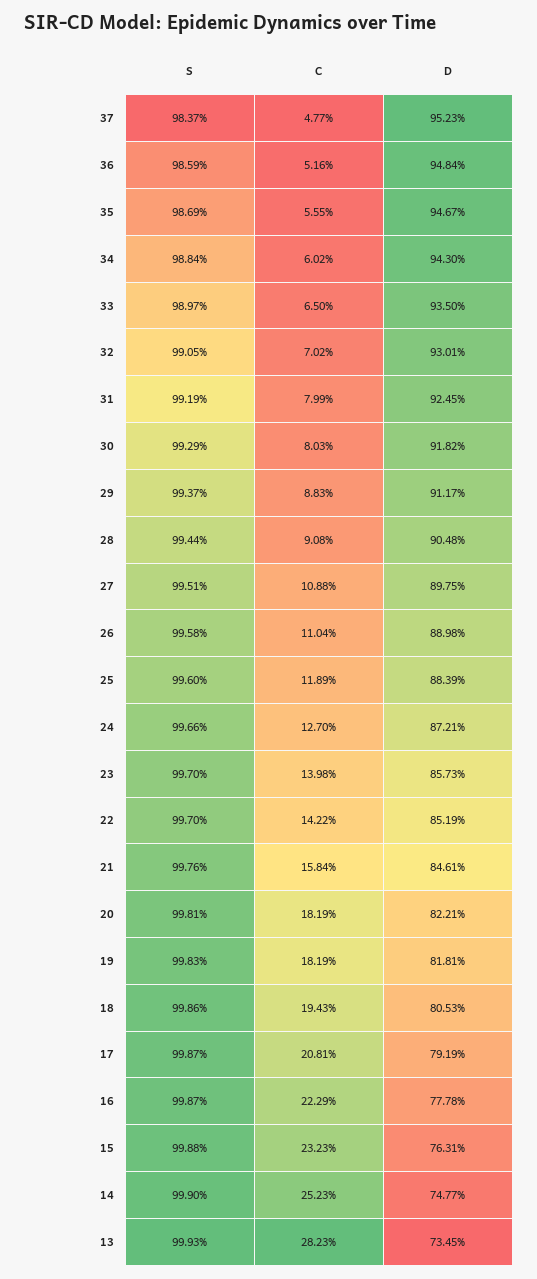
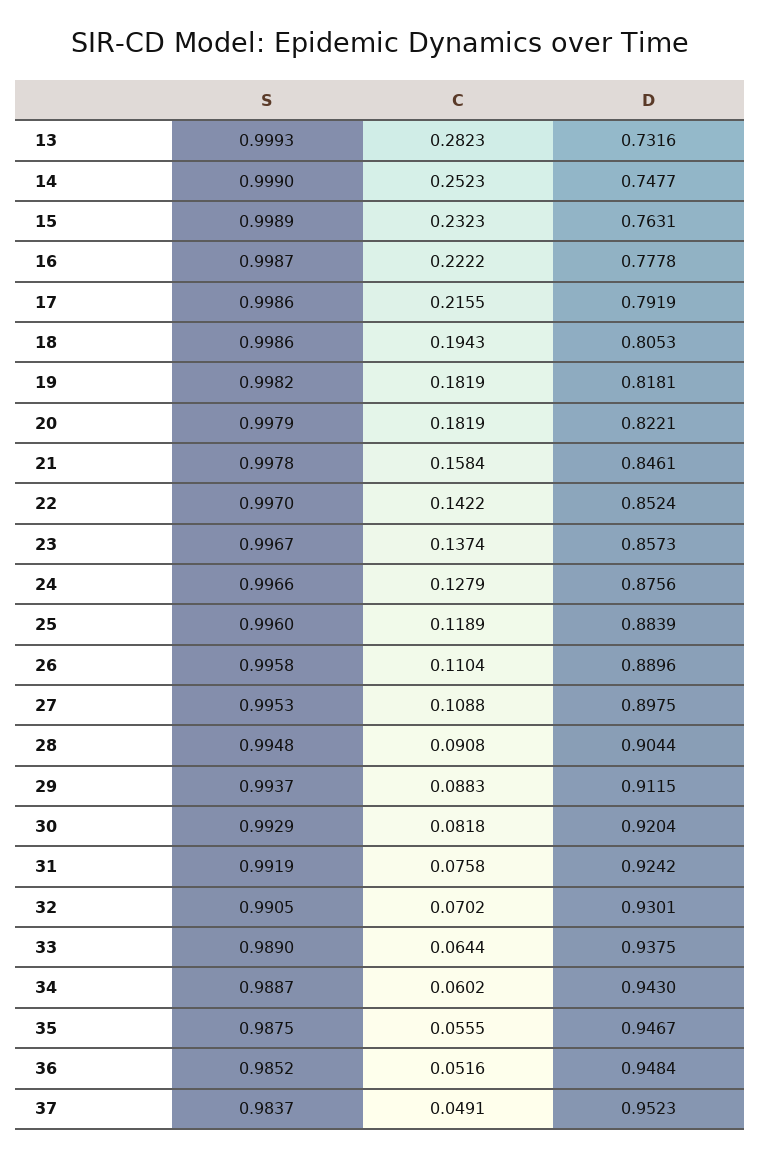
C, 37: 0.0477 -> 0.0491
S, 36: 0.9859 -> 0.9852
S, 35: 0.9869 -> 0.9875
S, 34: 0.9884 -> 0.9887
S, 33: 0.9897 -> 0.989
C, 33: 0.065 -> 0.0644
D, 33: 0.935 -> 0.9375
C, 31: 0.0799 -> 0.0758
D, 31: 0.9245 -> 0.9242
C, 30: 0.0803 -> 0.0818
D, 30: 0.9182 -> 0.9204
D, 29: 0.9117 -> 0.9115
S, 28: 0.9944 -> 0.9948
D, 28: 0.9048 -> 0.9044
S, 27: 0.9951 -> 0.9953
D, 26: 0.8898 -> 0.8896
C, 24: 0.127 -> 0.1279
D, 24: 0.8721 -> 0.8756
S, 23: 0.997 -> 0.9967
C, 23: 0.1398 -> 0.1374
D, 22: 0.8519 -> 0.8524
S, 21: 0.9976 -> 0.9978
S, 20: 0.9981 -> 0.9979
S, 19: 0.9983 -> 0.9982
S, 17: 0.9987 -> 0.9986
C, 17: 0.2081 -> 0.2155
C, 16: 0.2229 -> 0.2222
S, 15: 0.9988 -> 0.9989
D, 13: 0.7345 -> 0.7316

